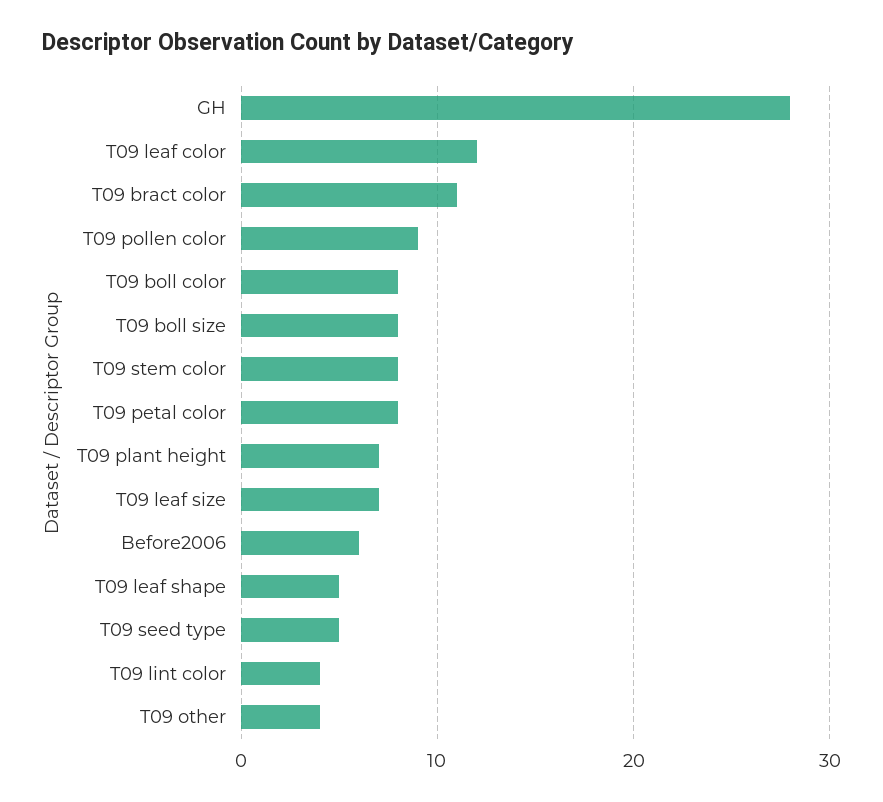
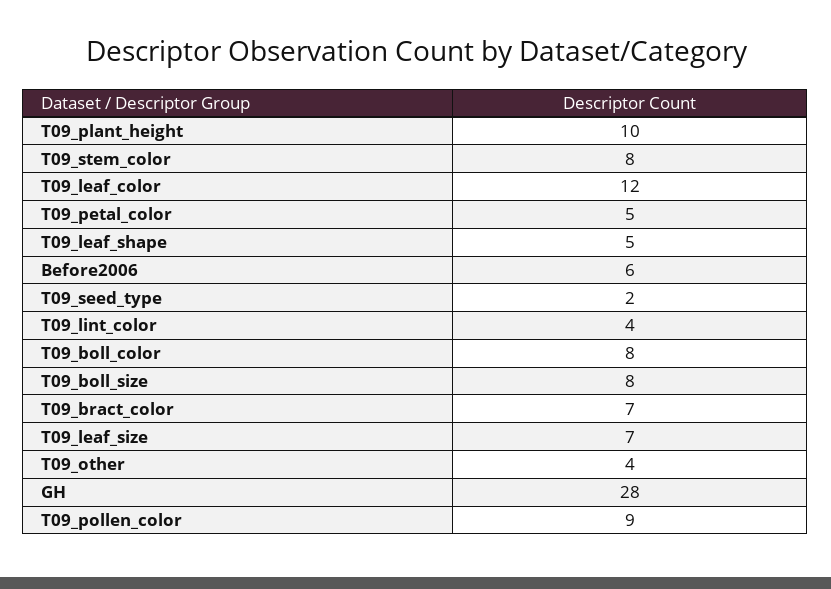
T09 bract color: 11 -> 7
T09 petal color: 8 -> 5
T09 plant height: 7 -> 10
T09 seed type: 5 -> 2

